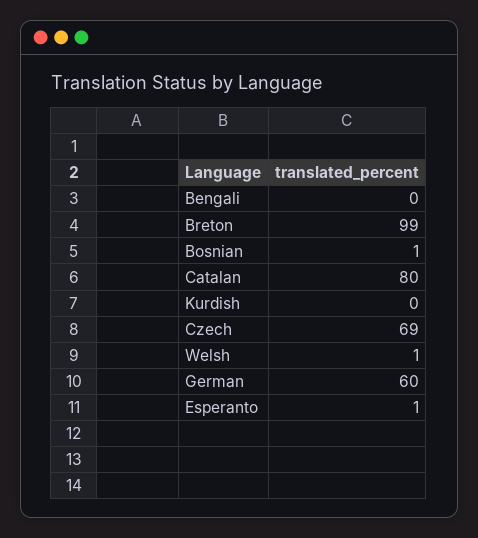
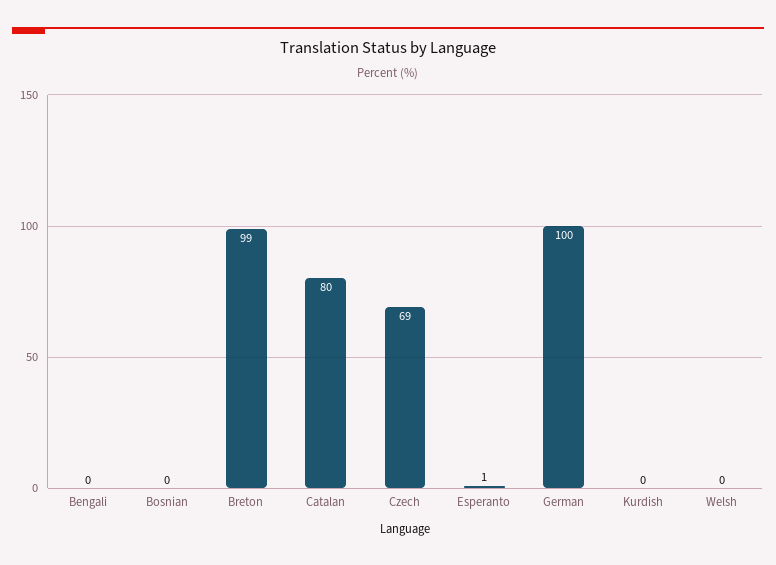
Bosnian: 1 -> 0
Welsh: 1 -> 0
German: 60 -> 100

